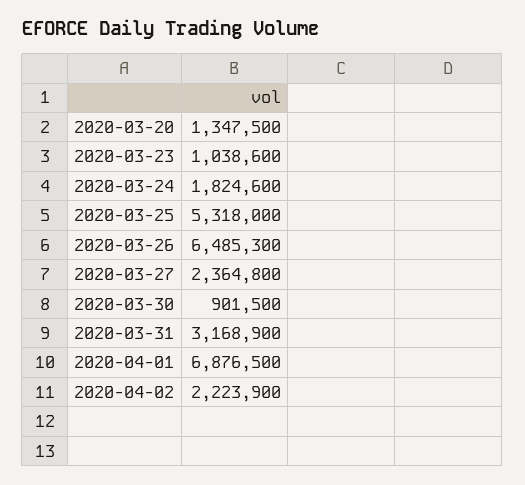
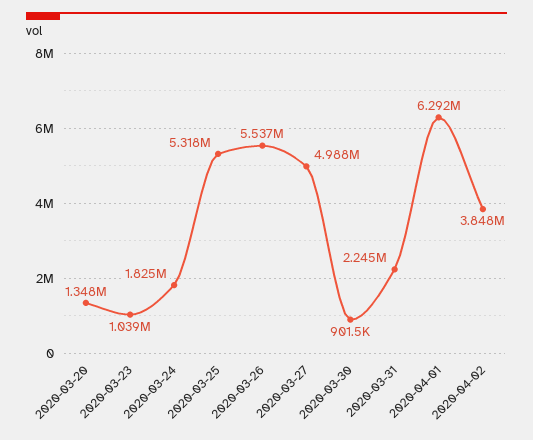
2020-03-26: 6485300 -> 5537000
2020-03-27: 2364800 -> 4988000
2020-03-31: 3168900 -> 2245000
2020-04-01: 6876500 -> 6292000
2020-04-02: 2223900 -> 3848000

